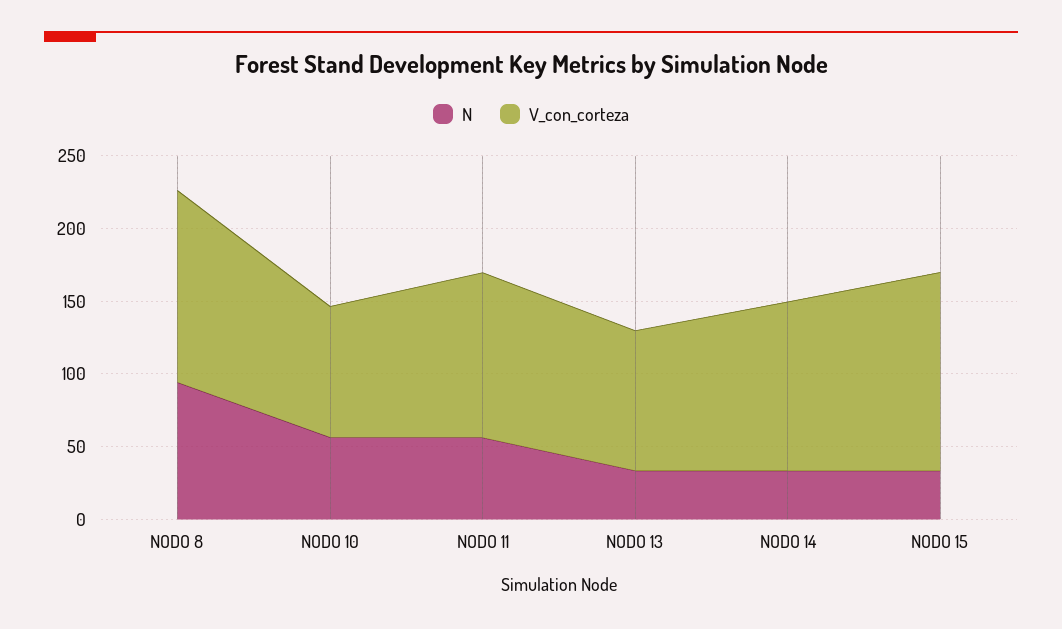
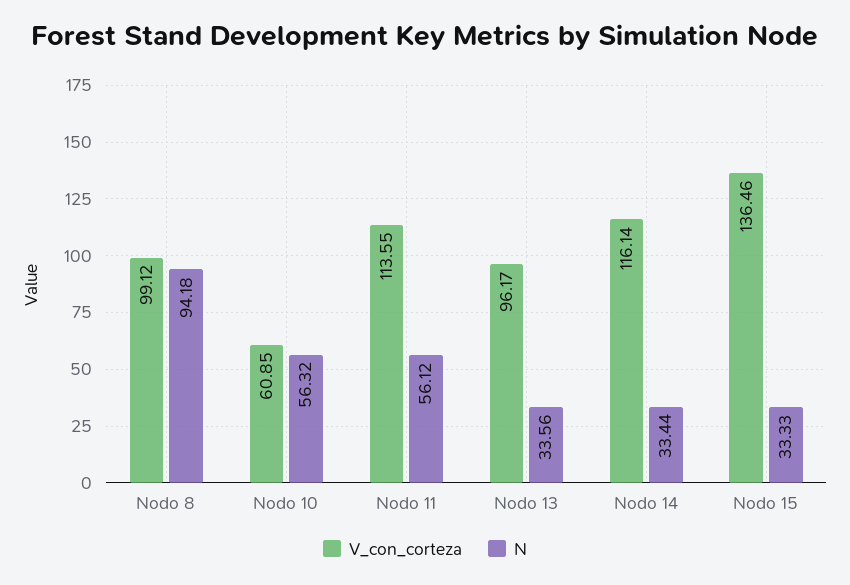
V_con_corteza, NODO 8: 130 -> 99.12
V_con_corteza, NODO 10: 90 -> 60.85

